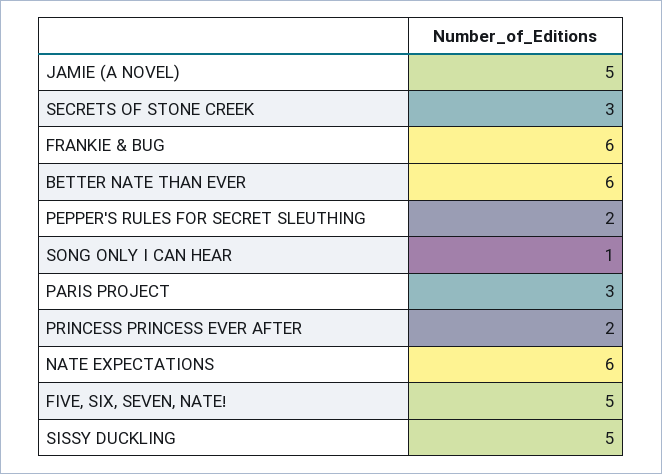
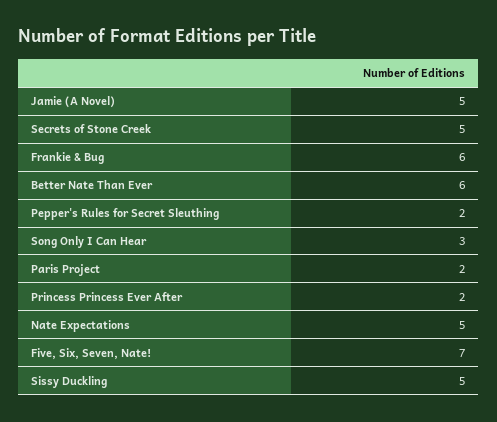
SECRETS OF STONE CREEK: 3 -> 5
SONG ONLY I CAN HEAR: 1 -> 3
PARIS PROJECT: 3 -> 2
NATE EXPECTATIONS: 6 -> 5
FIVE, SIX, SEVEN, NATE!: 5 -> 7

